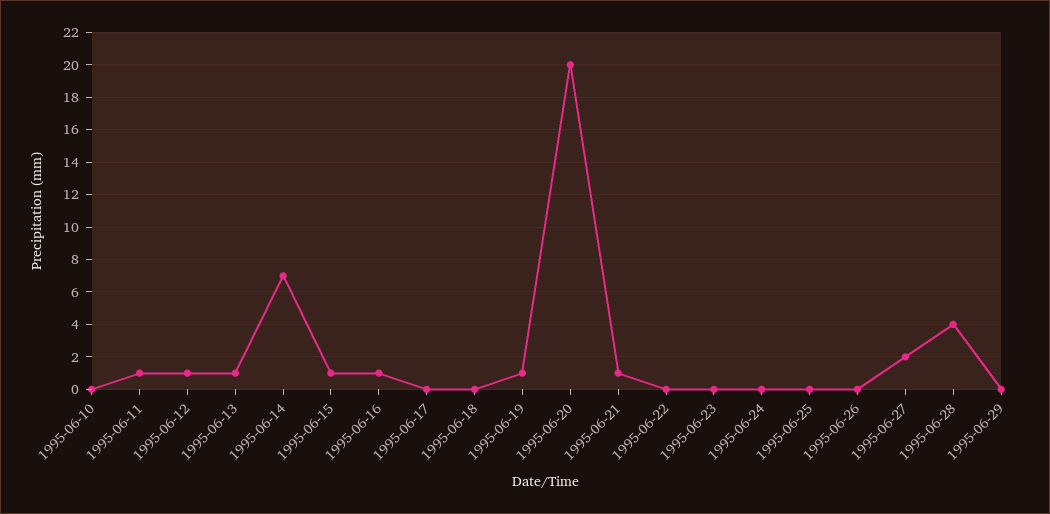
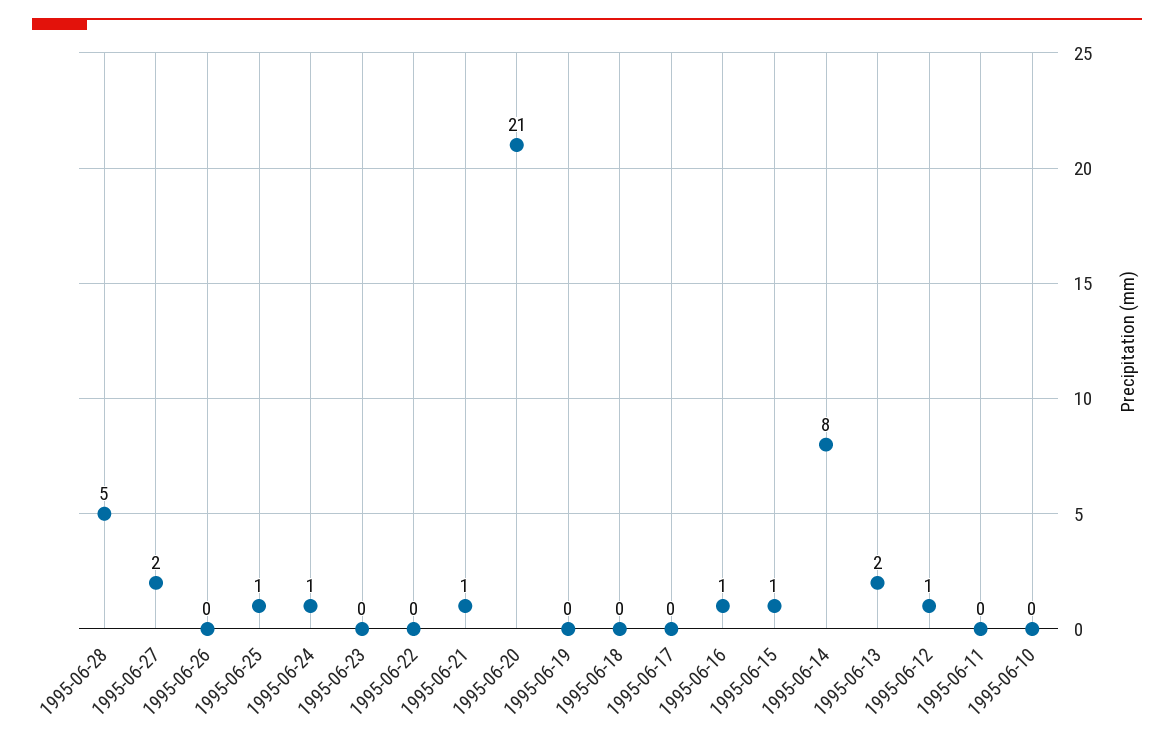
1995-06-11: 1 -> 0
1995-06-13: 1 -> 2
1995-06-14: 7 -> 8
1995-06-19: 1 -> 0
1995-06-20: 20 -> 21
1995-06-24: 0 -> 1
1995-06-25: 0 -> 1
1995-06-28: 4 -> 5
1995-06-29: 0 -> none

